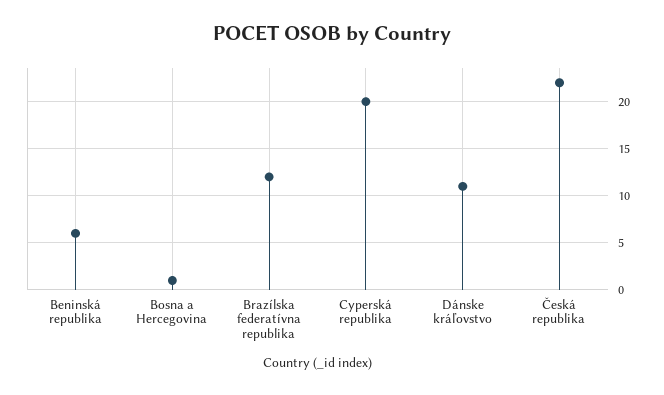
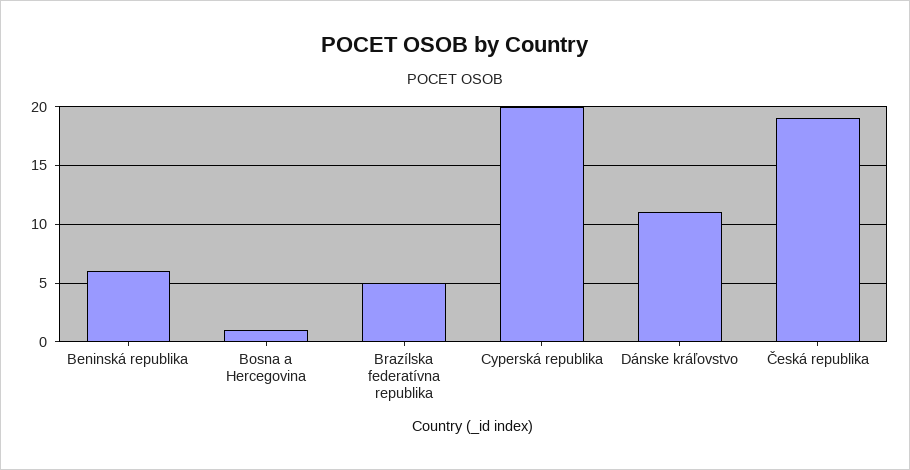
Brazílska federatívna republika: 12 -> 5
Česká republika: 22 -> 19

